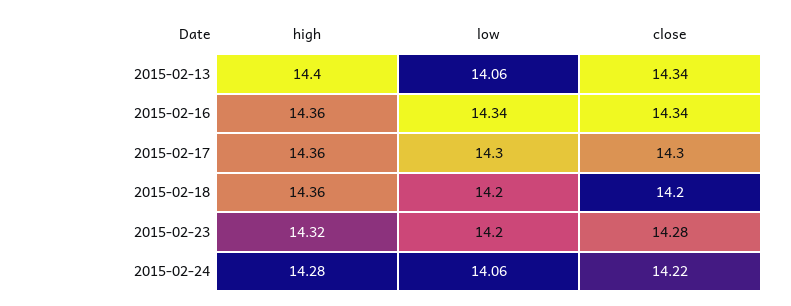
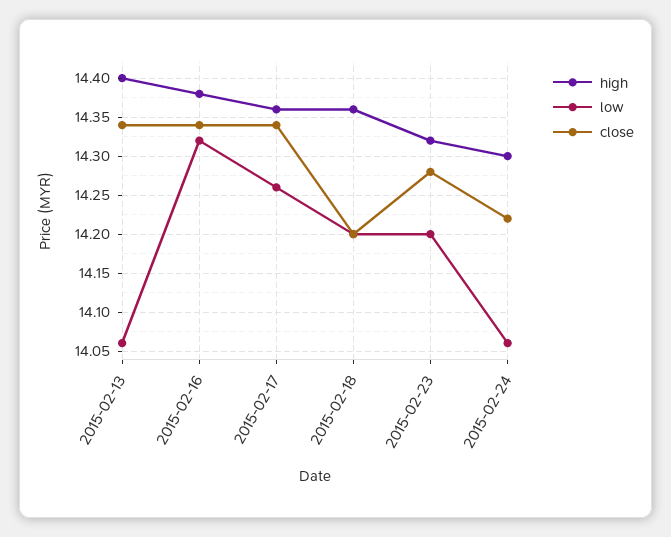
high, 2015-02-16: 14.36 -> 14.38
low, 2015-02-16: 14.34 -> 14.32
low, 2015-02-17: 14.3 -> 14.26
close, 2015-02-17: 14.3 -> 14.34
high, 2015-02-24: 14.28 -> 14.3

